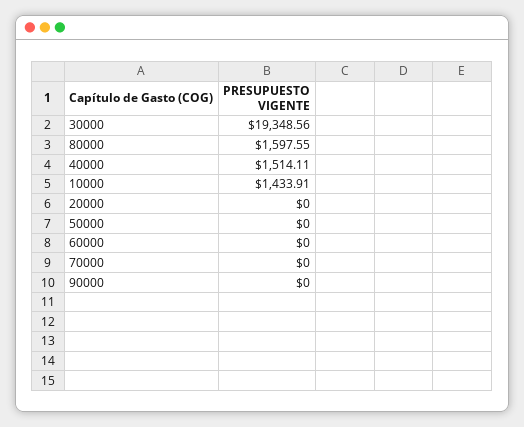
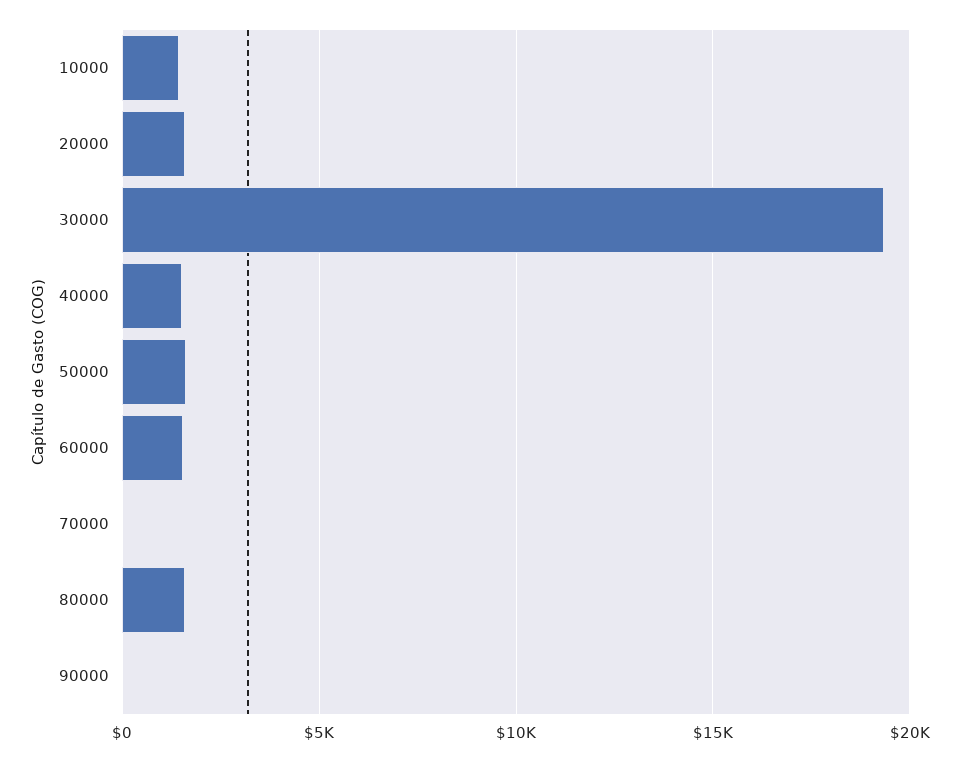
20000: 0 -> 1500
50000: 0 -> 1500
60000: 0 -> 1500

